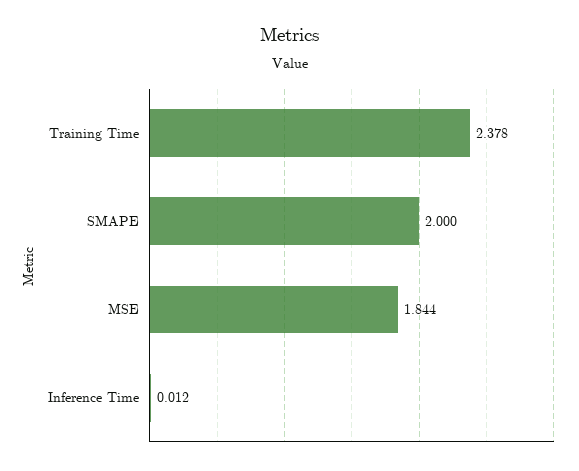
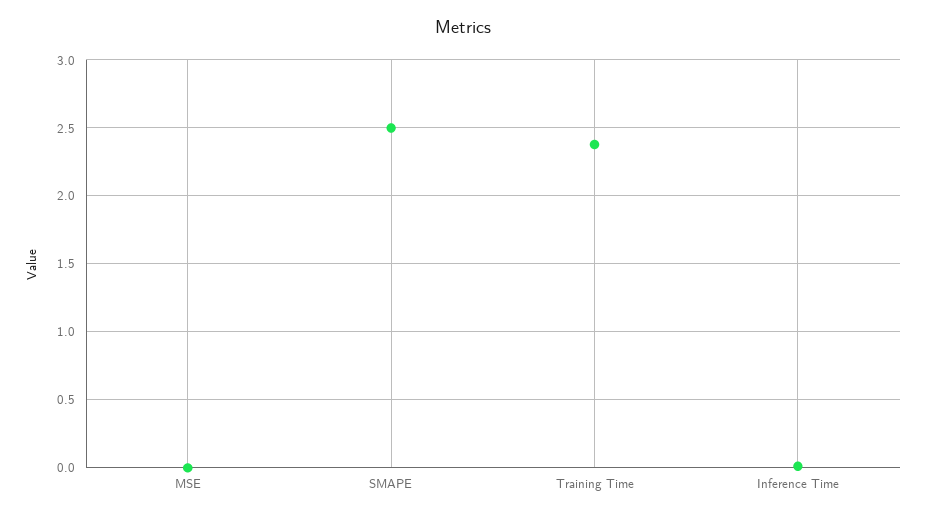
SMAPE: 2 -> 2.5
MSE: 1.844 -> 0

